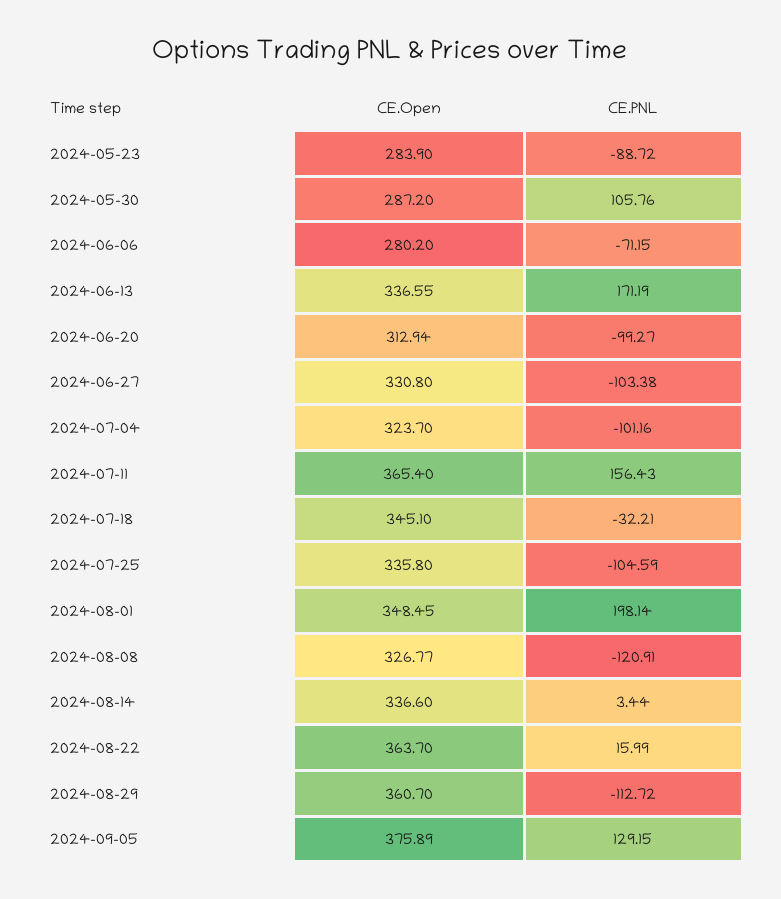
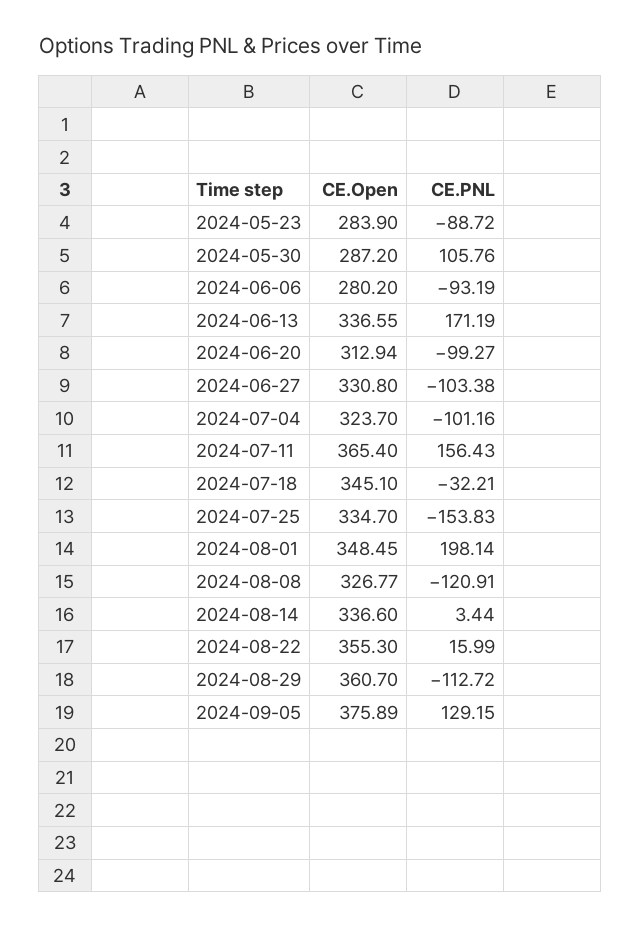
CE.PNL, 2024-06-06: -71.15 -> -93.19
CE.Open, 2024-07-25: 335.8 -> 334.7
CE.PNL, 2024-07-25: -104.59 -> -153.83
CE.Open, 2024-08-22: 363.7 -> 355.3

